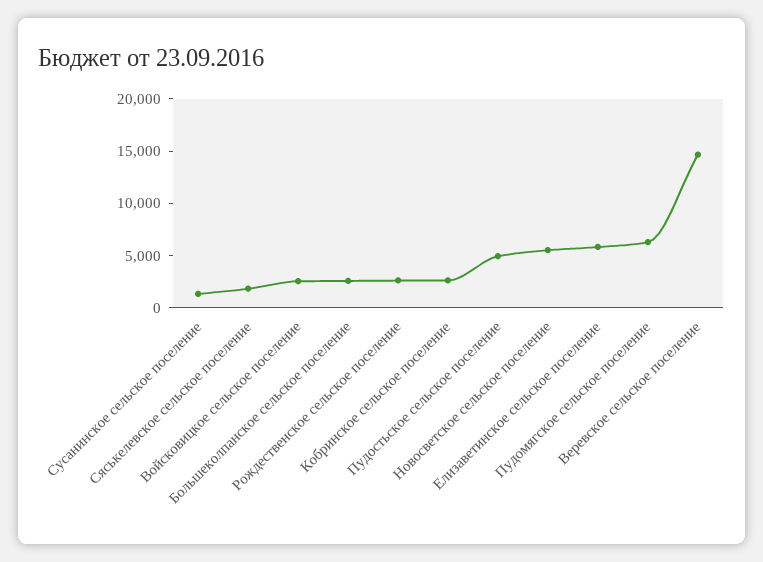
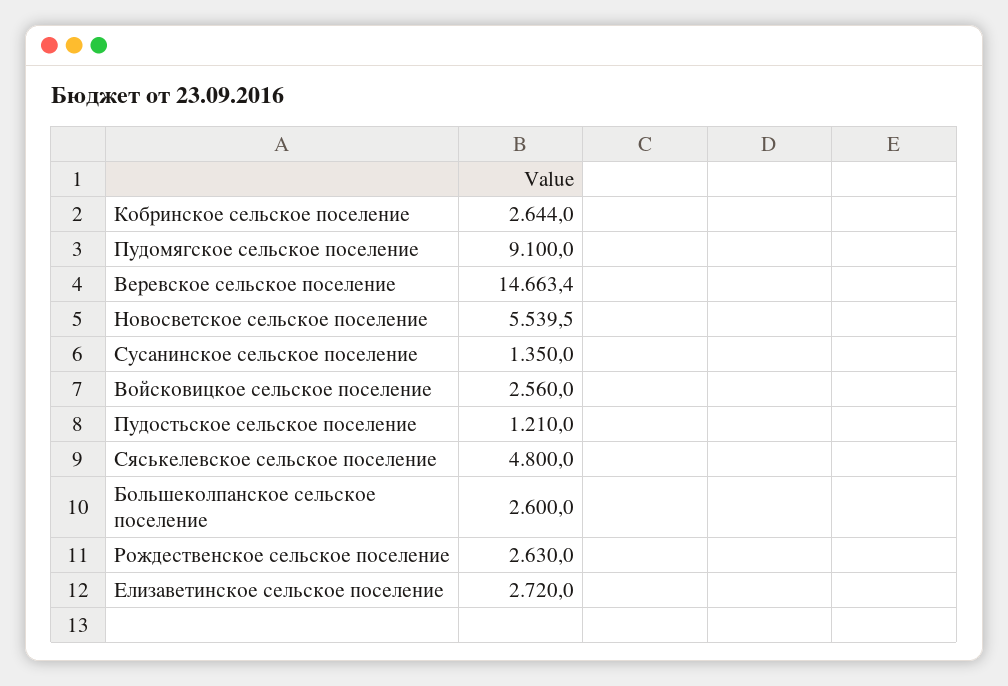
Сяськелевское сельское поселение: 2000 -> 4800
Пудостьское сельское поселение: 5000 -> 1210
Елизаветинское сельское поселение: 6000 -> 2720
Пудомягское сельское поселение: 6000 -> 9100

